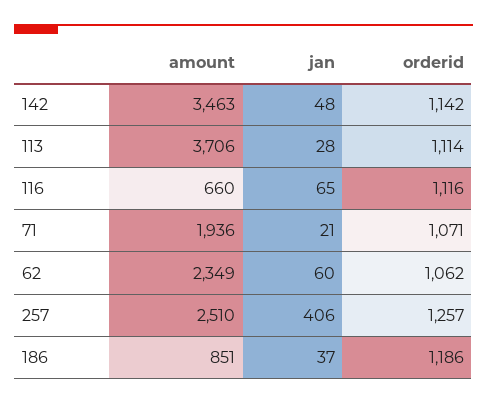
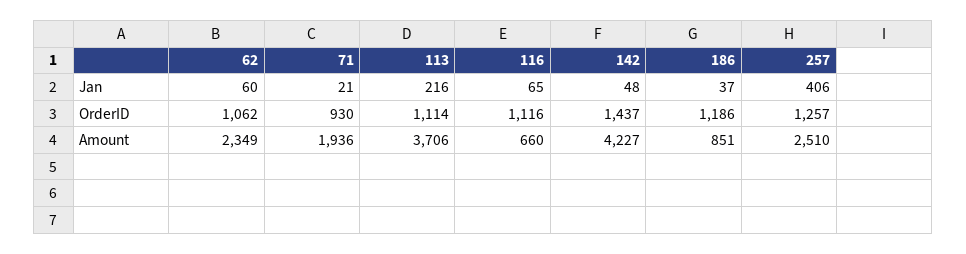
amount, 142: 3463 -> 4227
orderid, 142: 1142 -> 1437
jan, 113: 28 -> 216
orderid, 71: 1071 -> 930

